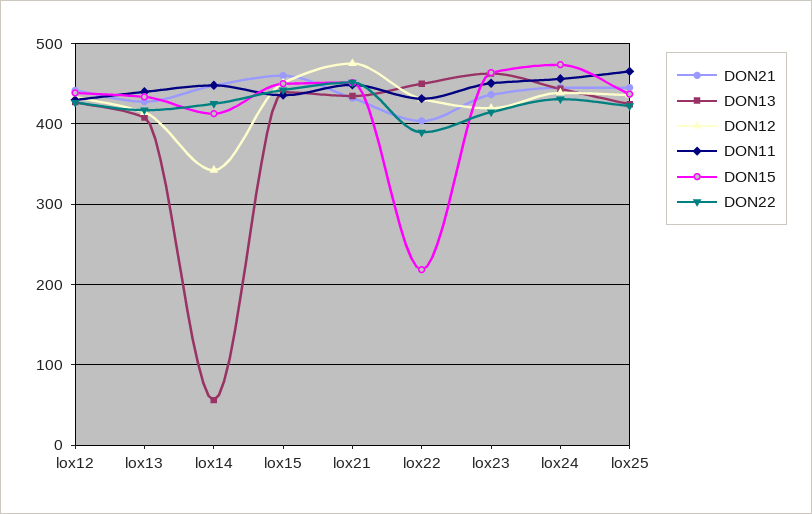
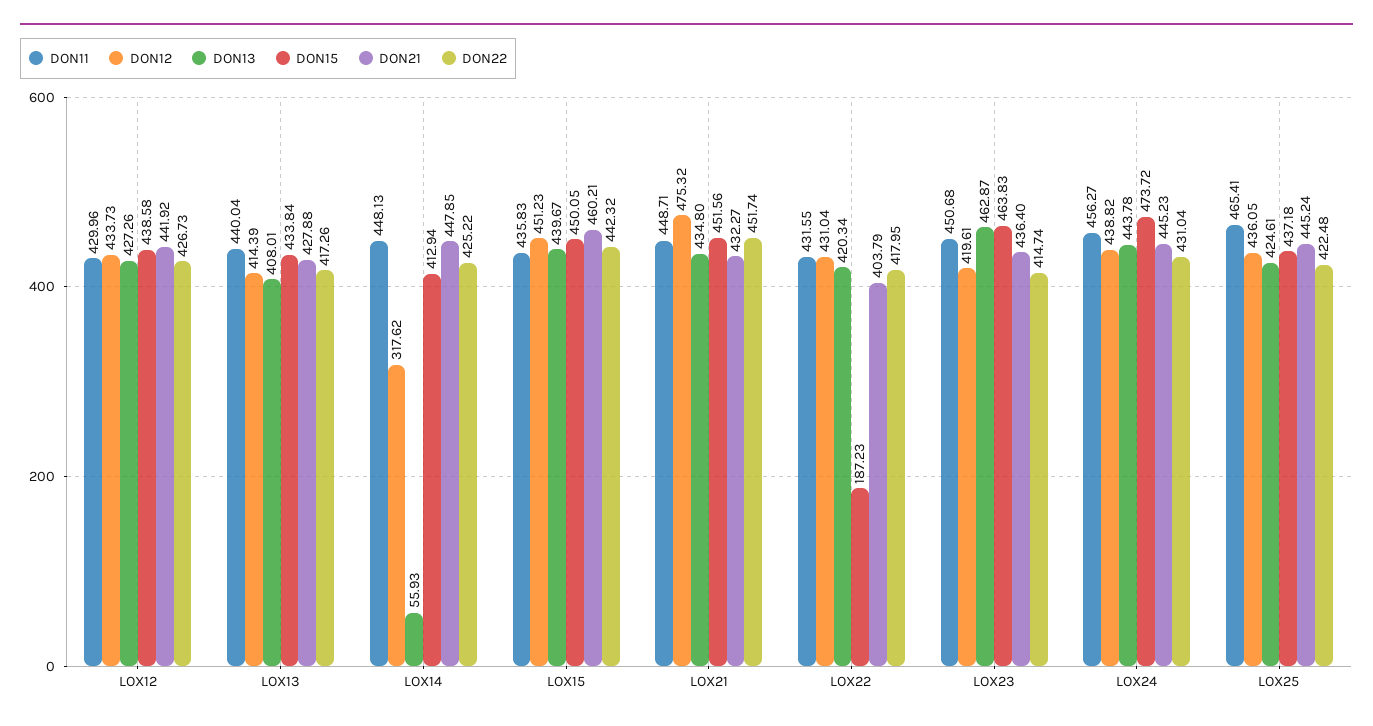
DON12, lox14: 340 -> 317.62
DON13, lox22: 450 -> 420.34
DON15, lox22: 220 -> 187.23
DON22, lox22: 390 -> 417.95

